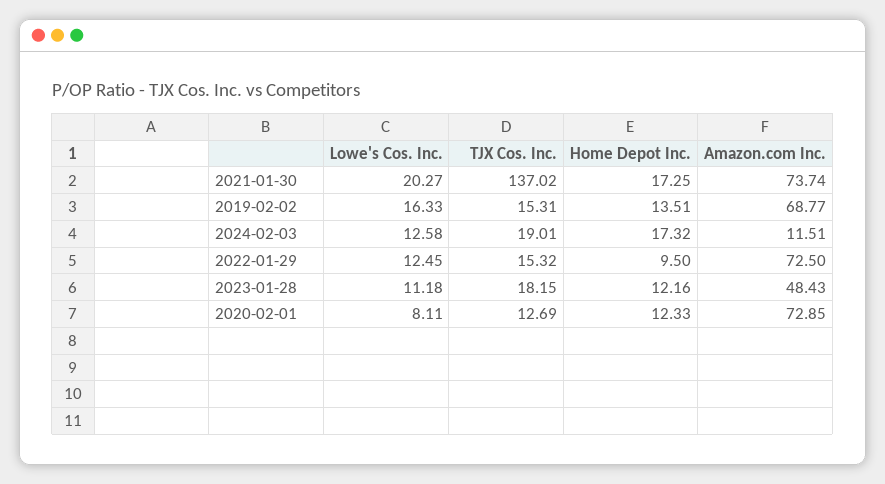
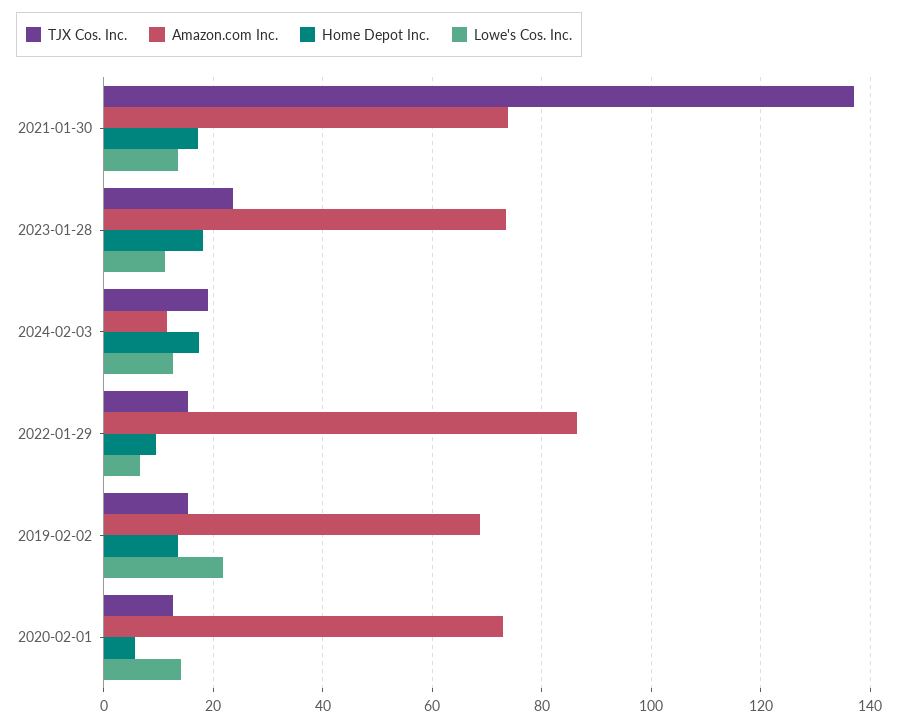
Lowe's Cos. Inc., 2021-01-30: 20.27 -> 14
Lowe's Cos. Inc., 2019-02-02: 16.33 -> 22
Lowe's Cos. Inc., 2022-01-29: 12.45 -> 6
Amazon.com Inc., 2022-01-29: 72.5 -> 86
TJX Cos. Inc., 2023-01-28: 18.15 -> 24
Home Depot Inc., 2023-01-28: 12.16 -> 18
Amazon.com Inc., 2023-01-28: 48.43 -> 74
Lowe's Cos. Inc., 2020-02-01: 8.11 -> 14
Home Depot Inc., 2020-02-01: 12.33 -> 6

